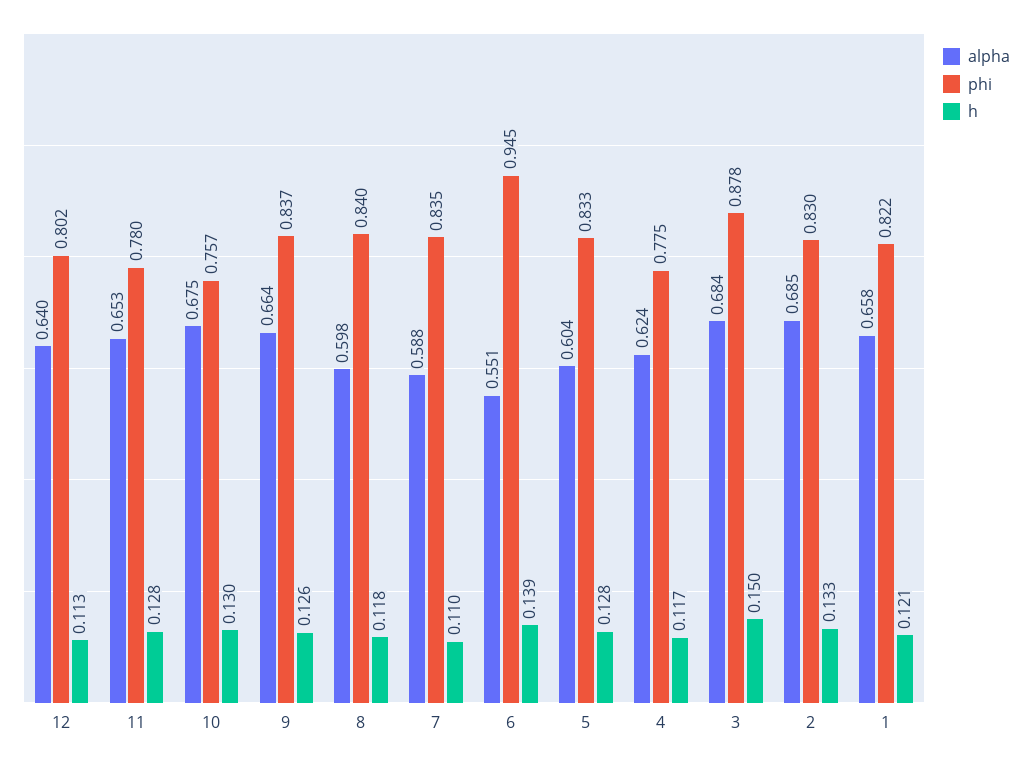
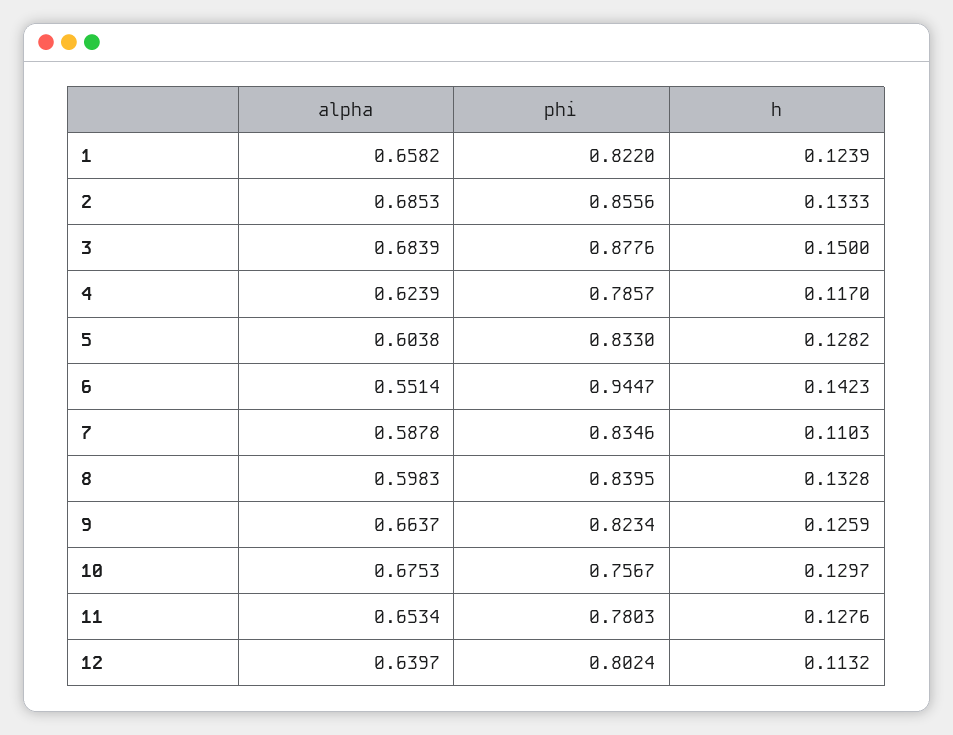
phi, 9: 0.837 -> 0.8234
h, 8: 0.118 -> 0.1328
h, 6: 0.139 -> 0.1423
phi, 4: 0.775 -> 0.7857
phi, 2: 0.83 -> 0.8556
h, 1: 0.121 -> 0.1239

